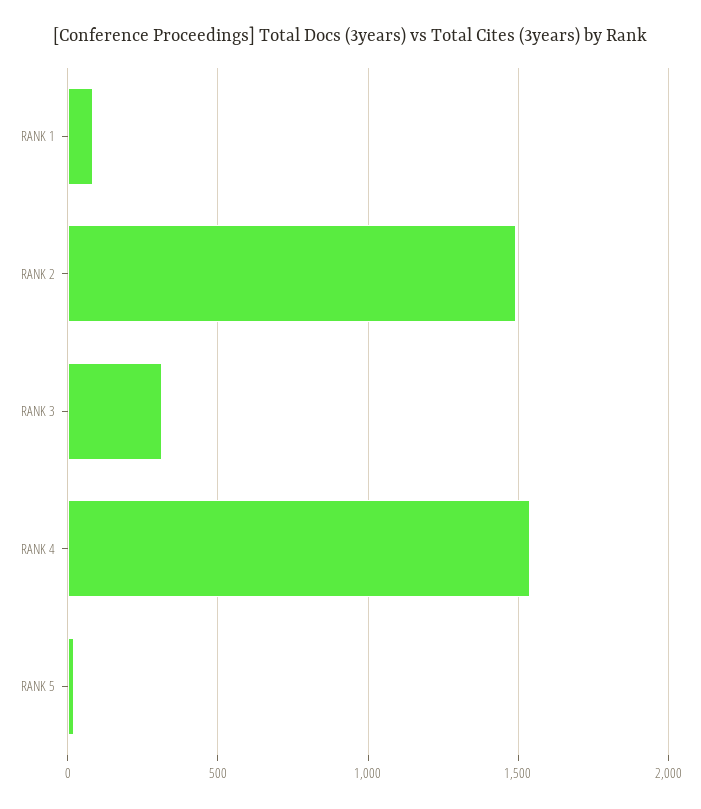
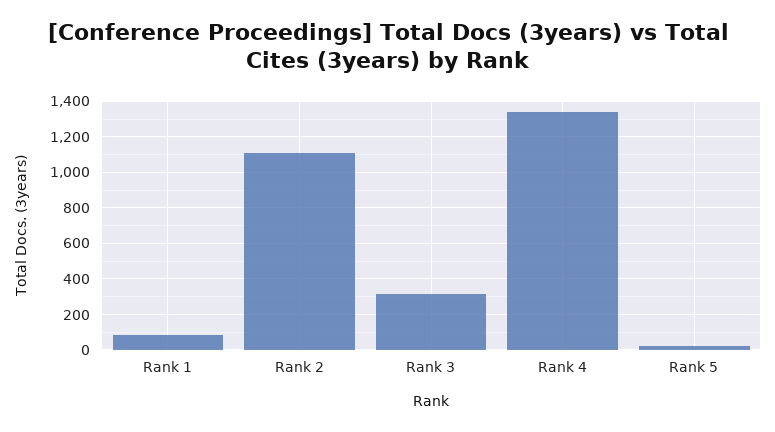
RANK 2: 1500 -> 1100
RANK 4: 1550 -> 1350

